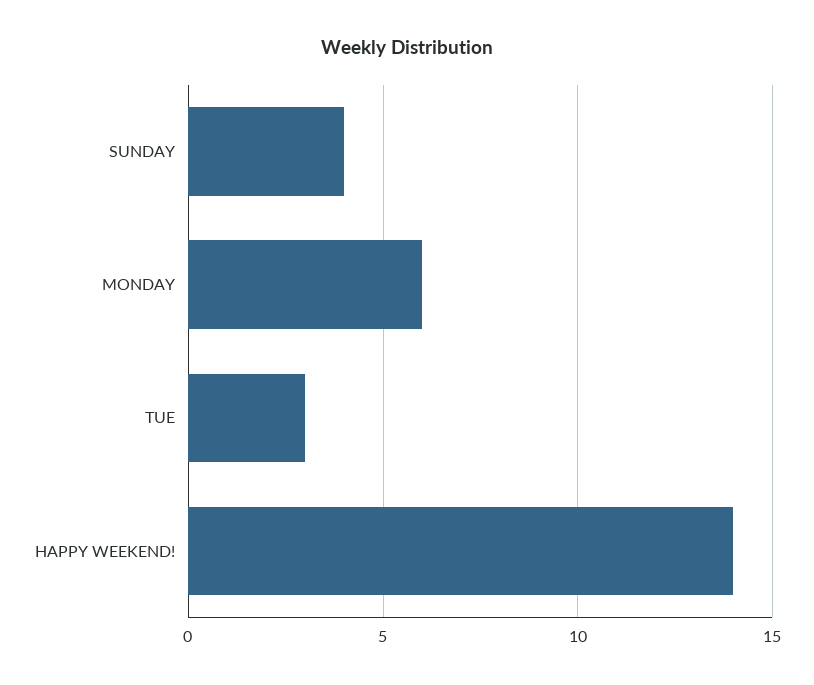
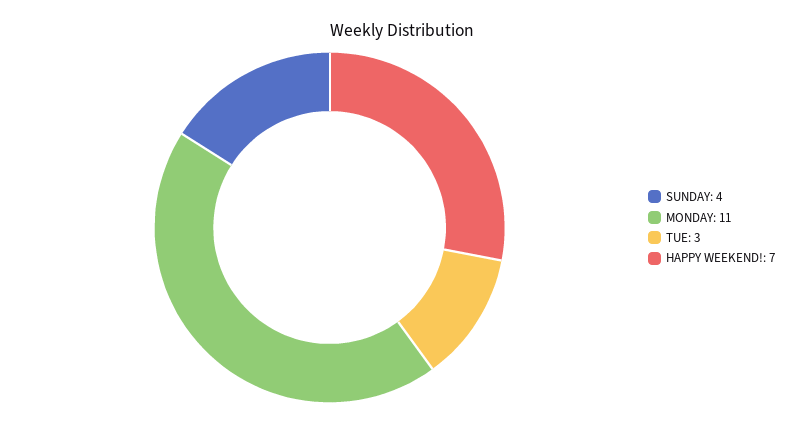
MONDAY: 6 -> 11
HAPPY WEEKEND!: 14 -> 7

